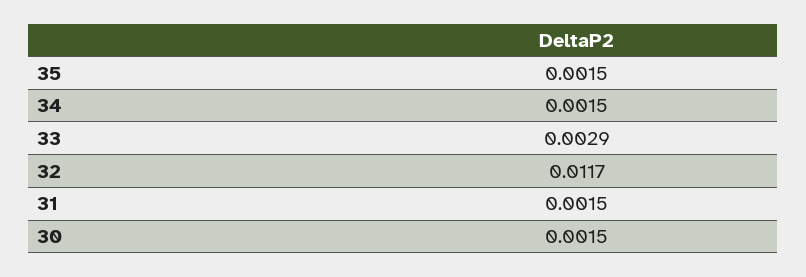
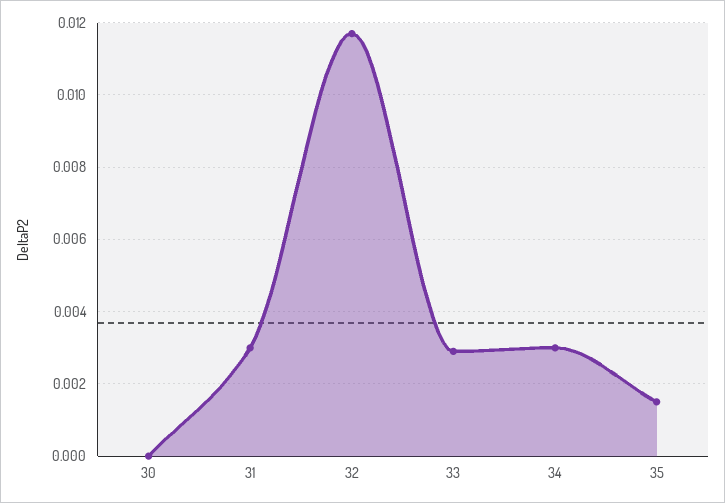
34: 0.0015 -> 0.003
31: 0.0015 -> 0.003
30: 0.0015 -> 0

